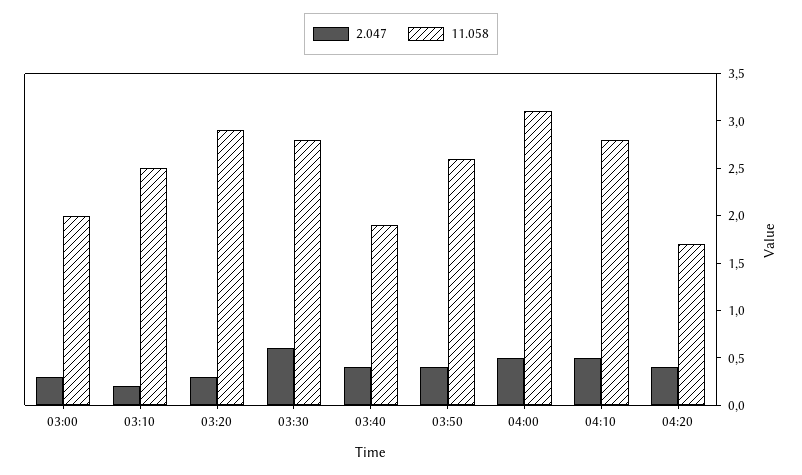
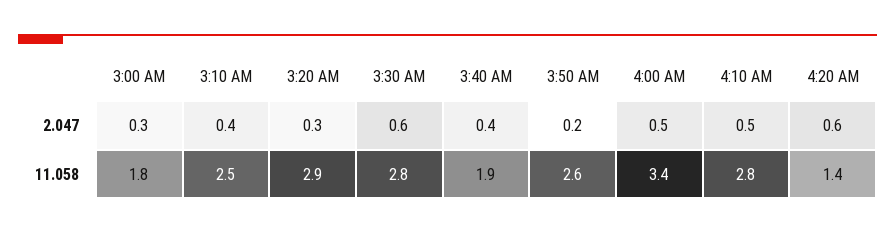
11.058, 03:00: 2 -> 1.8
2.047, 03:10: 0.2 -> 0.4
2.047, 03:50: 0.4 -> 0.2
11.058, 04:00: 3.1 -> 3.4
2.047, 04:20: 0.4 -> 0.6
11.058, 04:20: 1.7 -> 1.4

